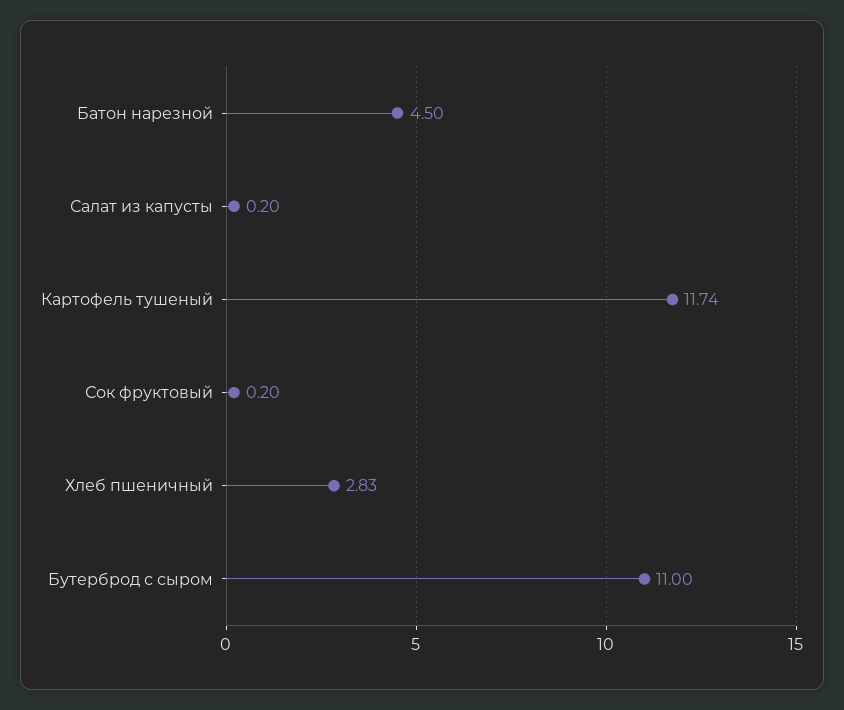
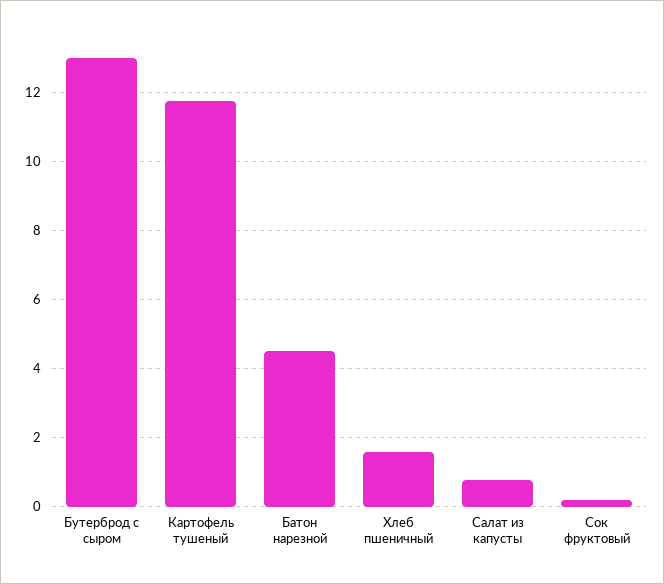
Салат из капусты: 0.2 -> 0.8
Хлеб пшеничный: 2.83 -> 1.6
Бутерброд с сыром: 11 -> 13

